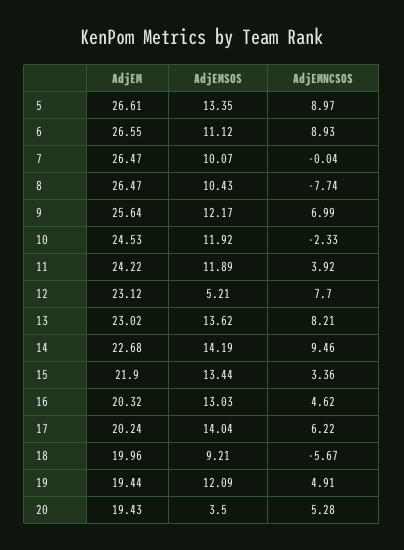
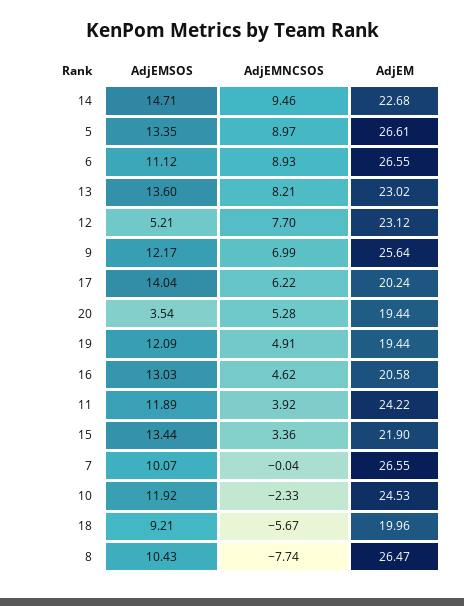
AdjEM, 7: 26.47 -> 26.55
AdjEMSOS, 13: 13.62 -> 13.6
AdjEMSOS, 14: 14.19 -> 14.71
AdjEM, 16: 20.32 -> 20.58
AdjEM, 20: 19.43 -> 19.44
AdjEMSOS, 20: 3.5 -> 3.54

